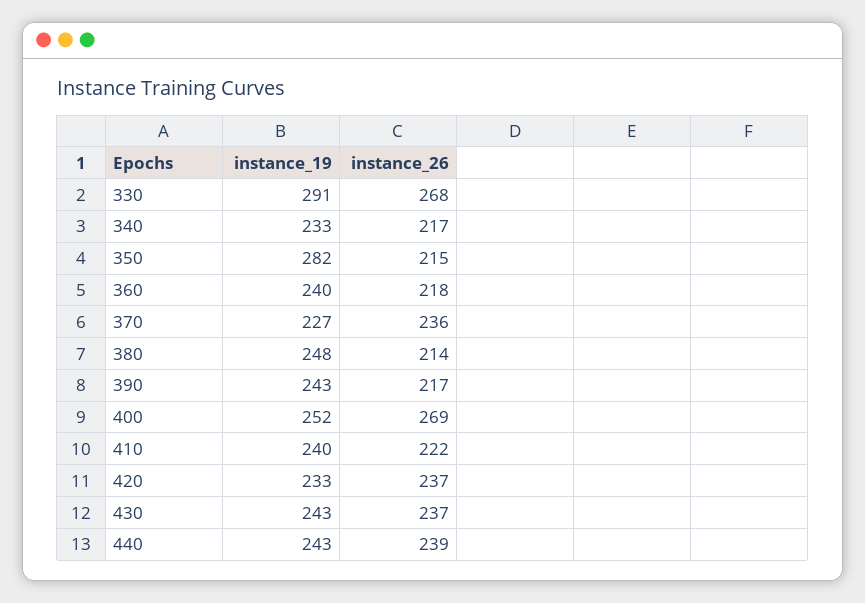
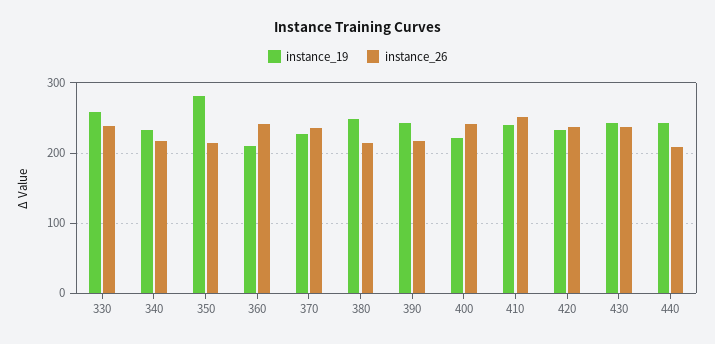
instance_19, 330: 291 -> 260
instance_26, 330: 268 -> 240
instance_19, 360: 240 -> 210
instance_26, 360: 218 -> 240
instance_19, 400: 252 -> 220
instance_26, 400: 269 -> 240
instance_26, 410: 222 -> 250
instance_26, 440: 239 -> 210

